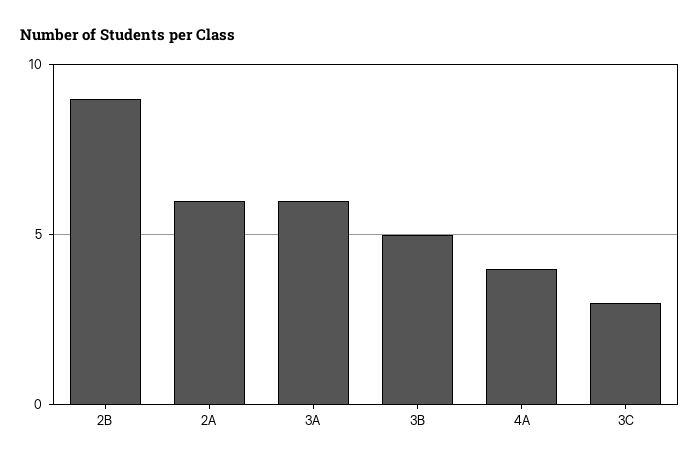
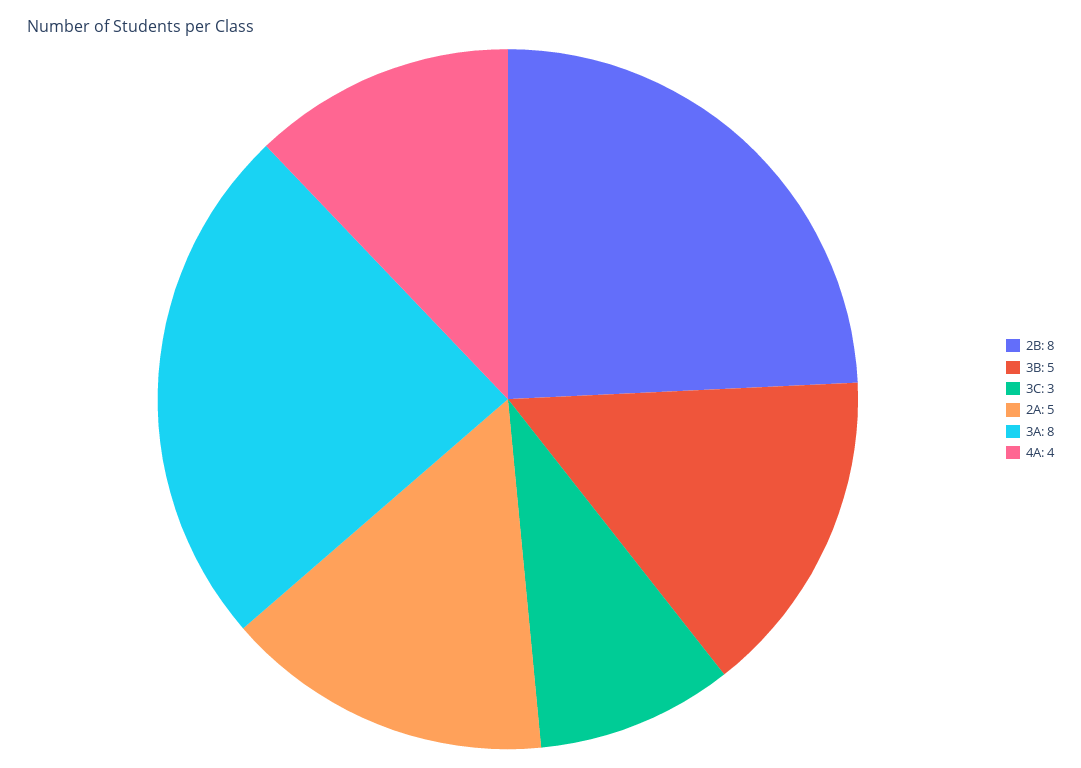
2B: 9 -> 8
2A: 6 -> 5
3A: 6 -> 8

